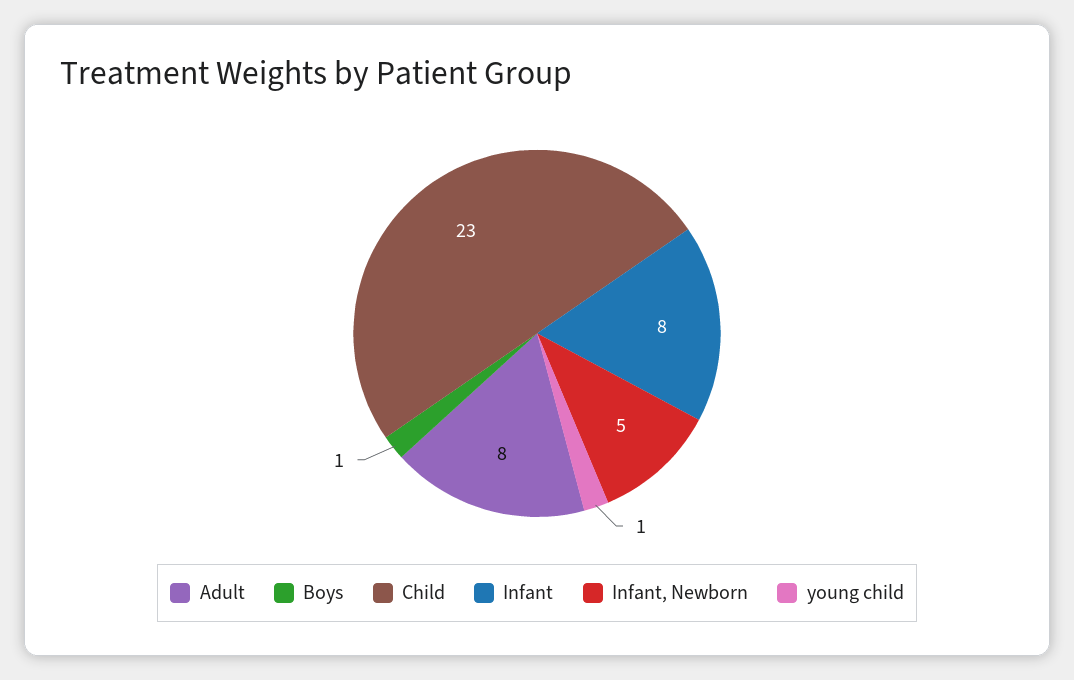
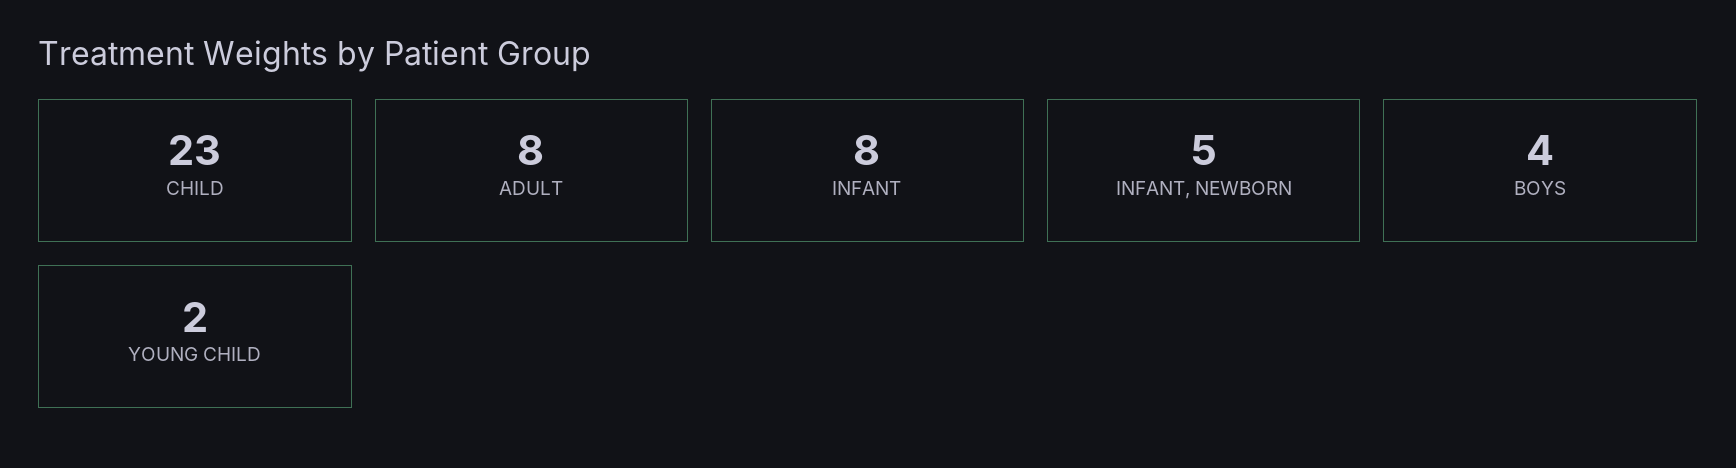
Boys: 1 -> 4
young child: 1 -> 2

